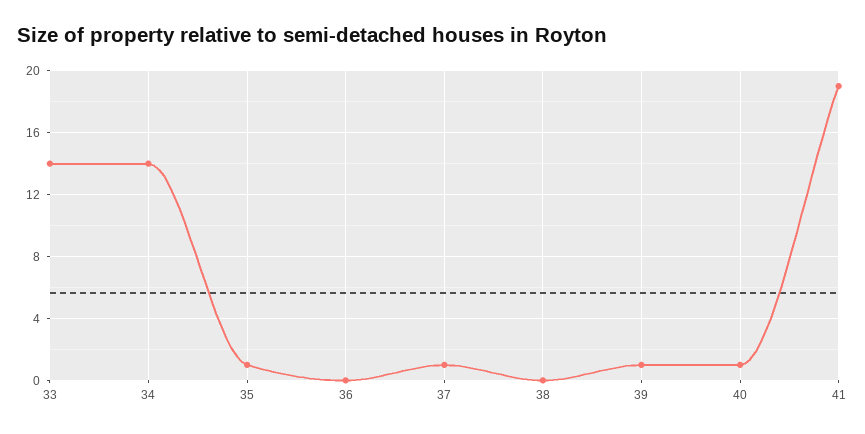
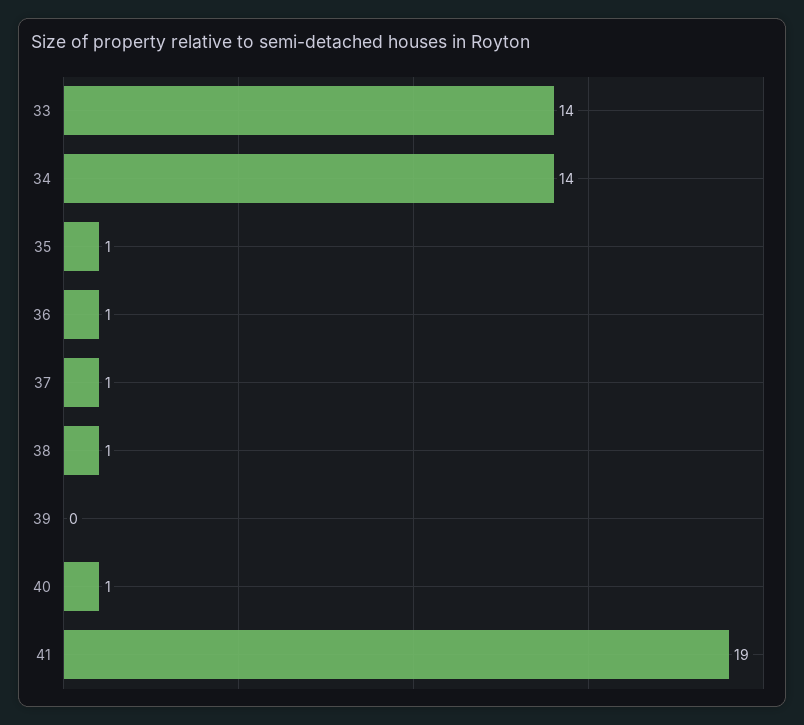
36: 0 -> 1
38: 0 -> 1
39: 1 -> 0

